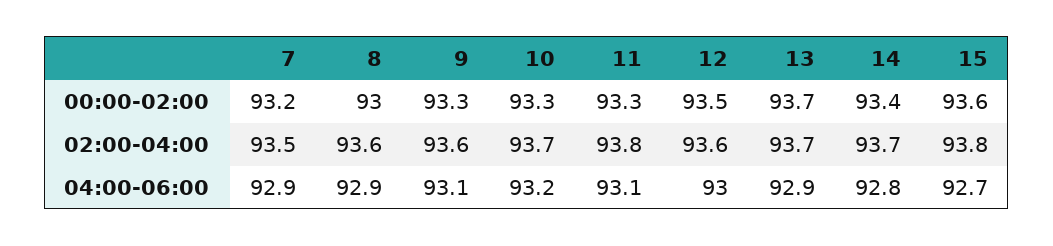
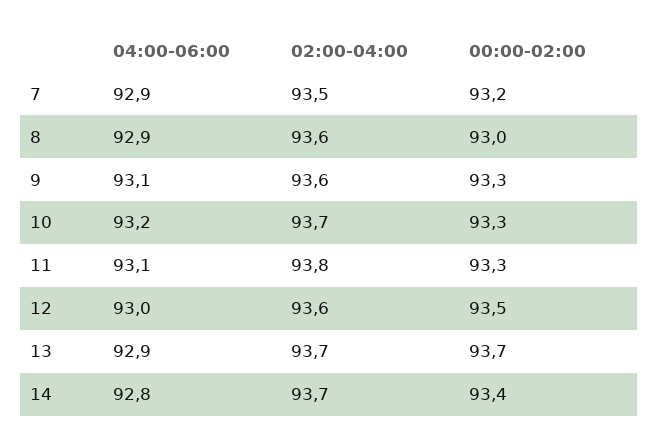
15, 00:00-02:00: 93.6 -> none
15, 02:00-04:00: 93.8 -> none
15, 04:00-06:00: 92.7 -> none

